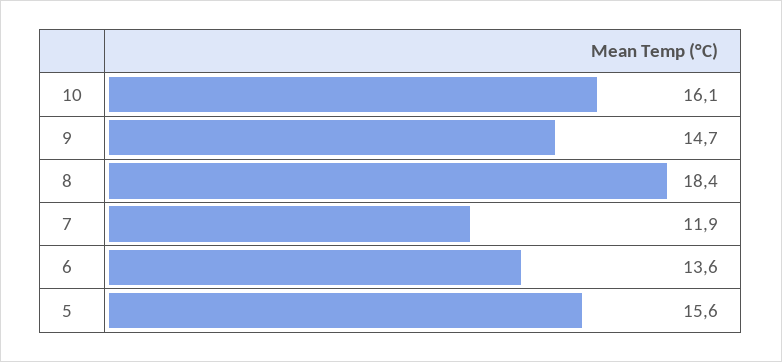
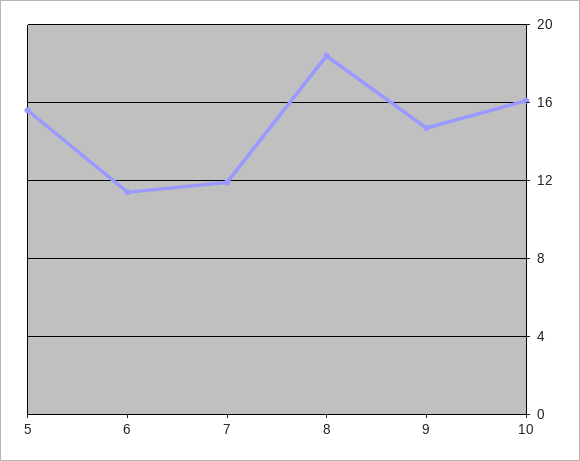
6: 13.6 -> 11.5

